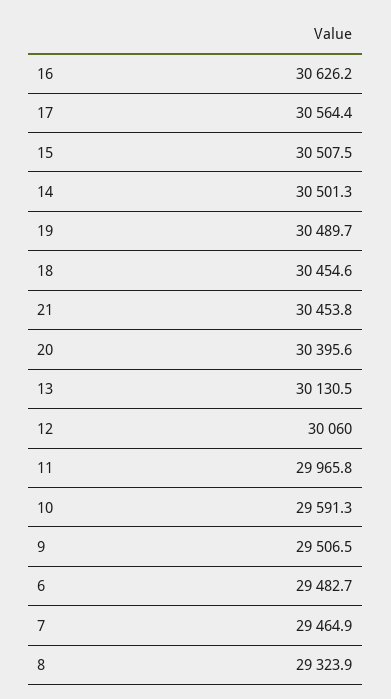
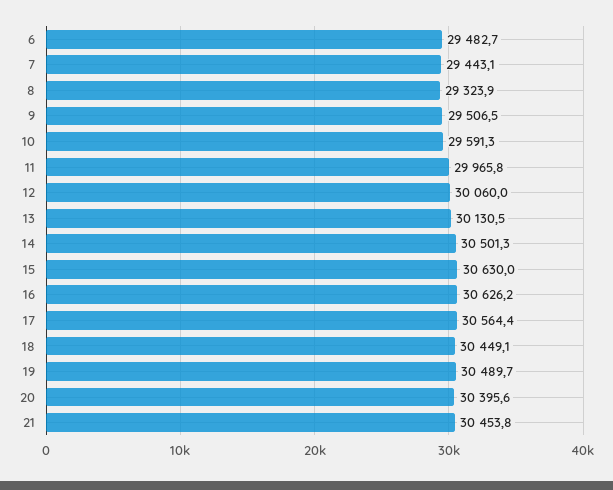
15: 30507.5 -> 30630
18: 30454.6 -> 30449.1
7: 29464.9 -> 29443.1

